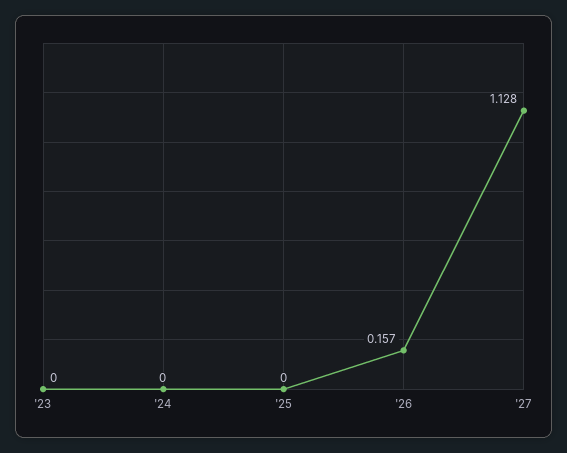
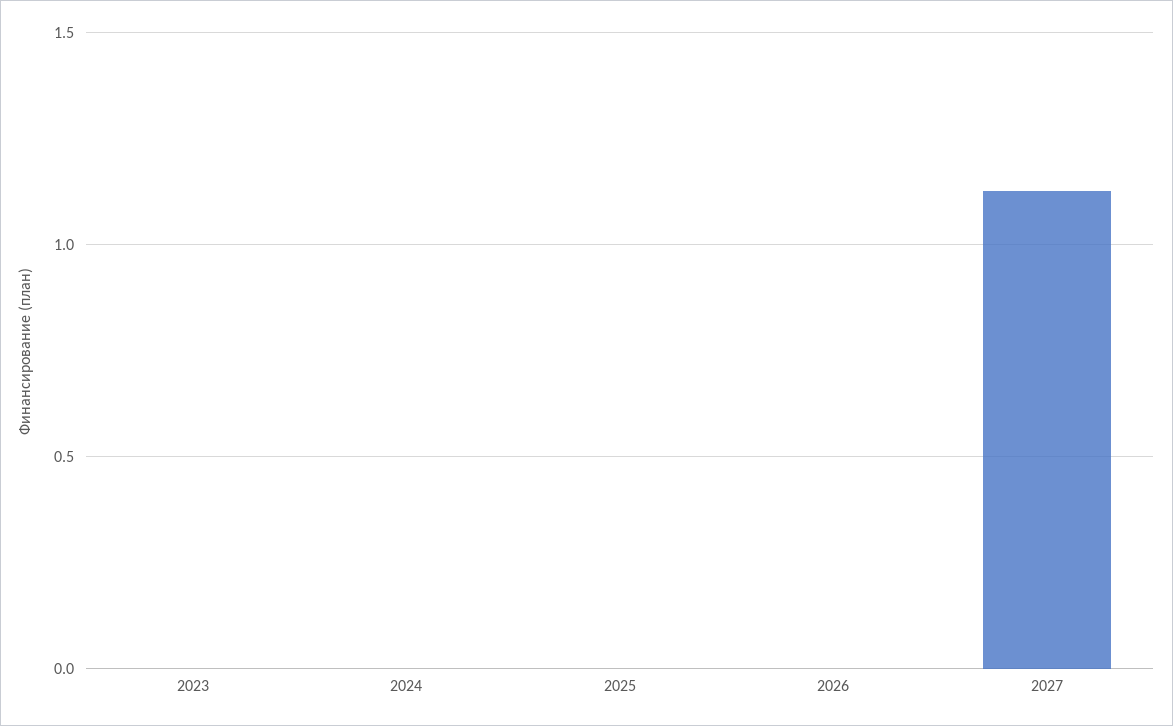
'26: 0.157 -> 0

